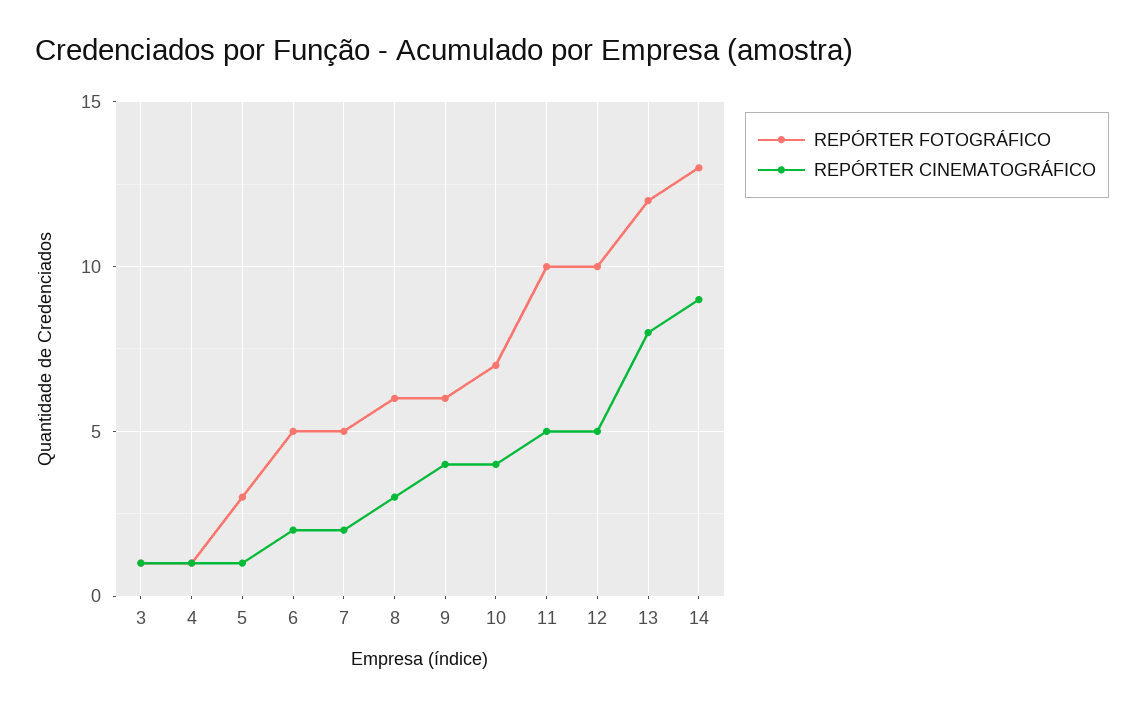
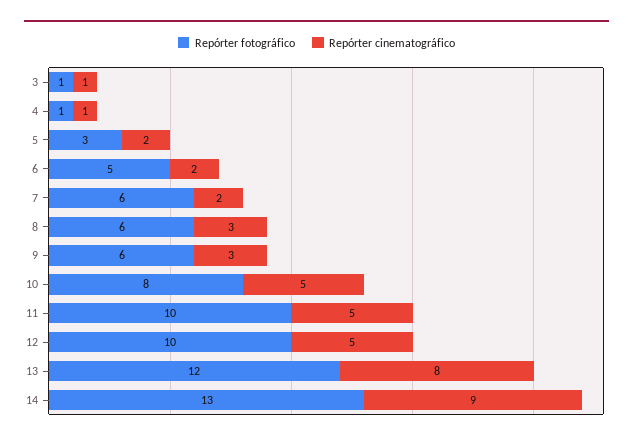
REPÓRTER CINEMATOGRÁFICO, 5: 1 -> 2
REPÓRTER FOTOGRÁFICO, 7: 5 -> 6
REPÓRTER CINEMATOGRÁFICO, 9: 4 -> 3
REPÓRTER FOTOGRÁFICO, 10: 7 -> 8
REPÓRTER CINEMATOGRÁFICO, 10: 4 -> 5

